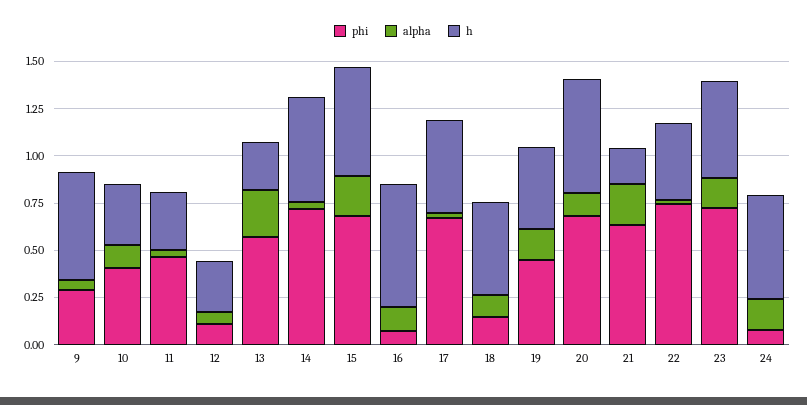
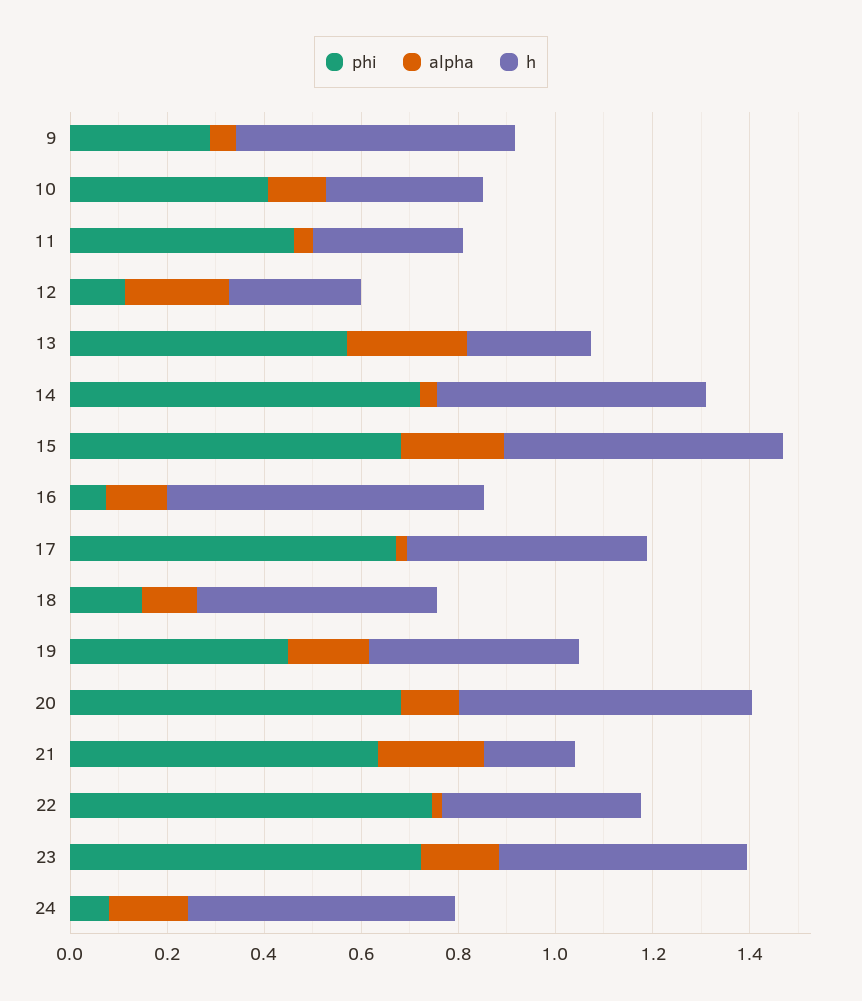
alpha, 12: 0.05 -> 0.2

